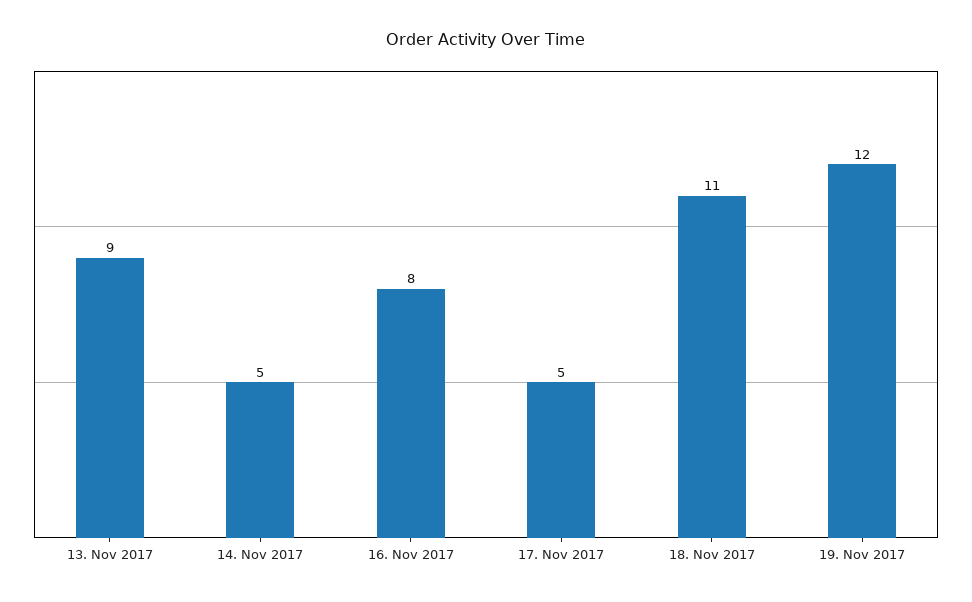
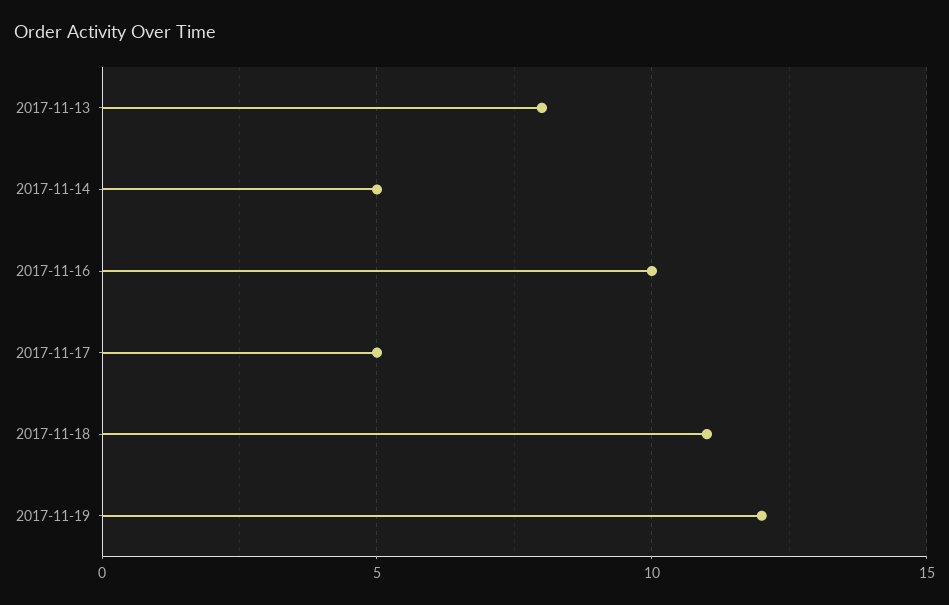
13. Nov 2017: 9 -> 8
16. Nov 2017: 8 -> 10

